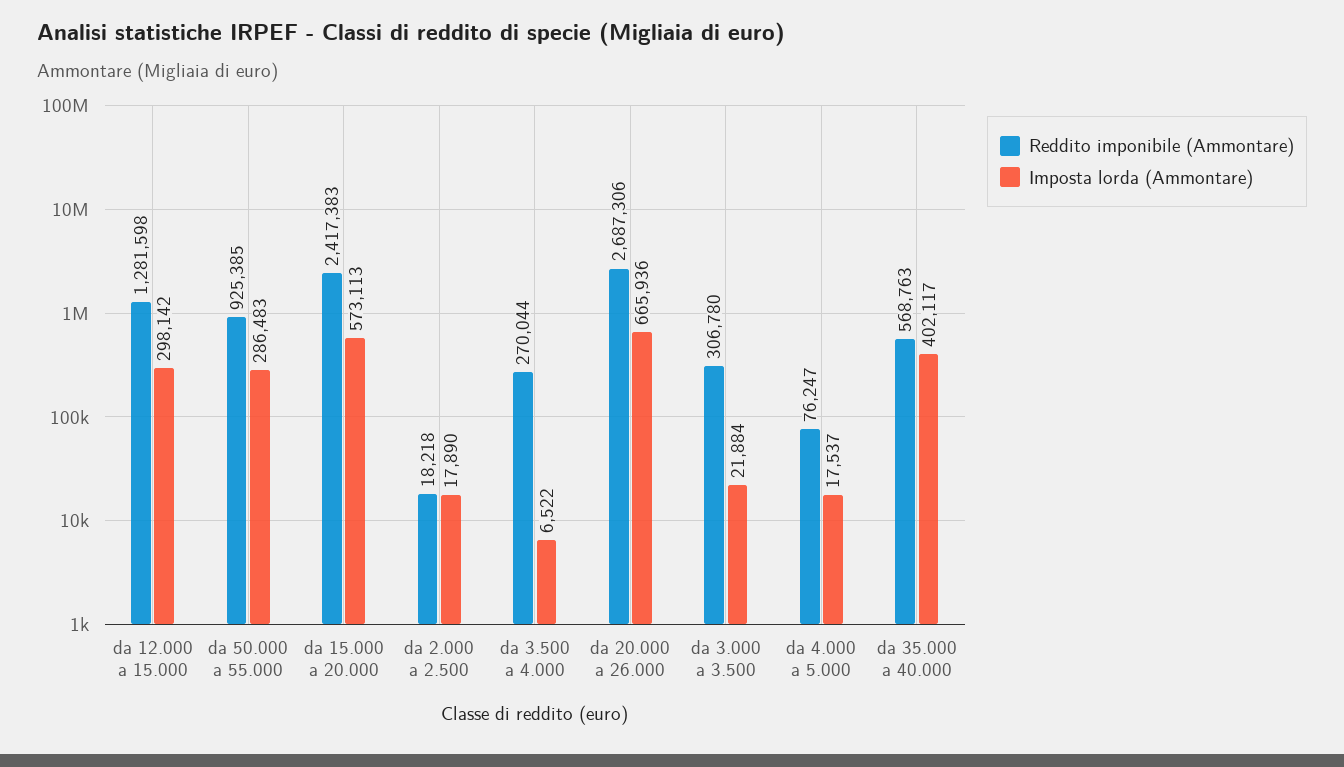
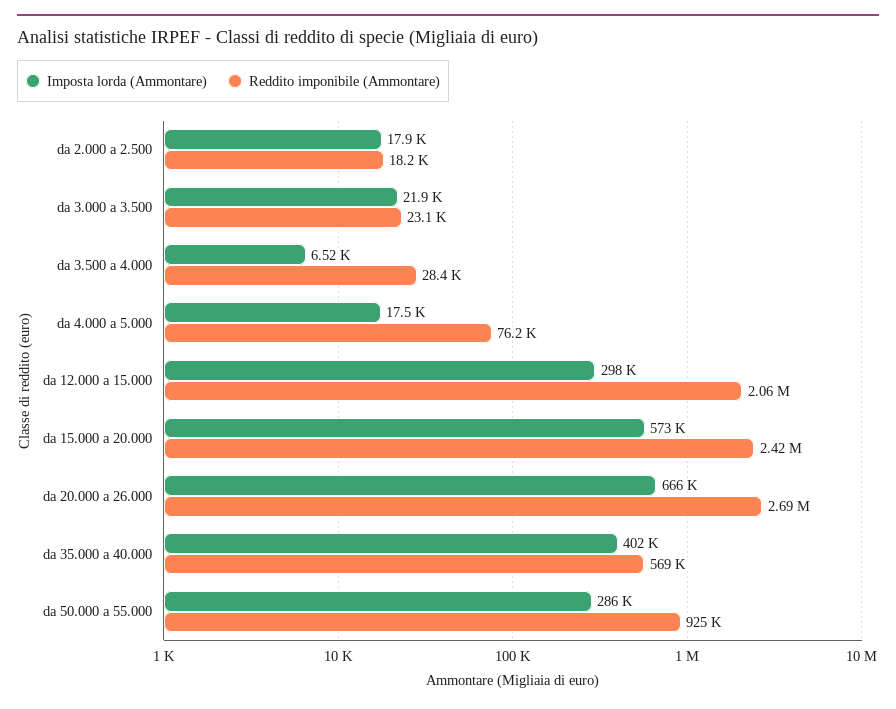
Reddito imponibile (Ammontare), da 12.000 a 15.000: 1281598 -> 2060000
Reddito imponibile (Ammontare), da 3.500 a 4.000: 270044 -> 28400
Reddito imponibile (Ammontare), da 3.000 a 3.500: 306780 -> 23100

